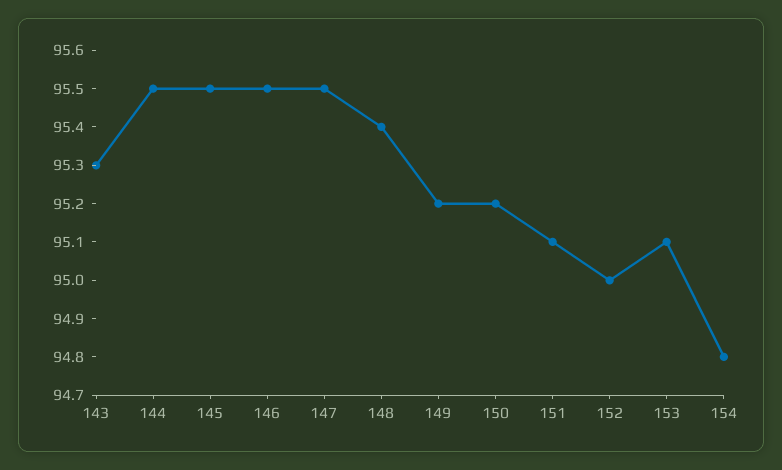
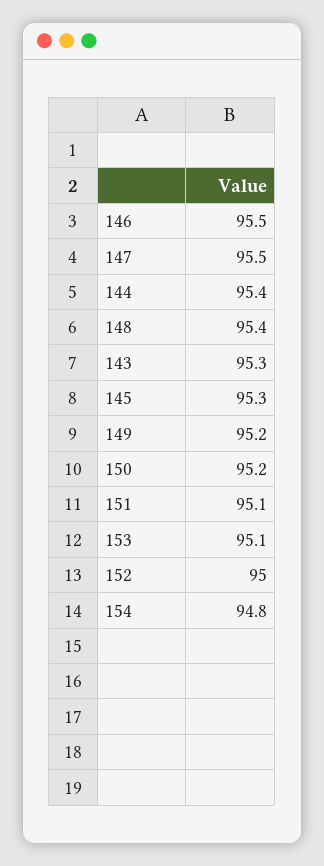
144: 95.5 -> 95.4
145: 95.5 -> 95.3

